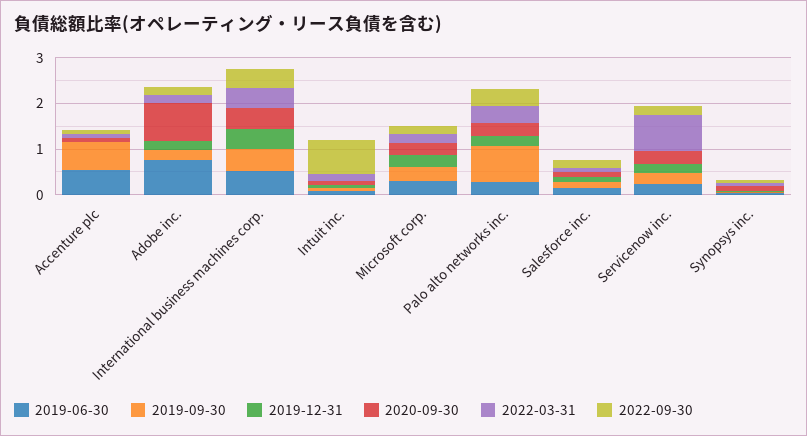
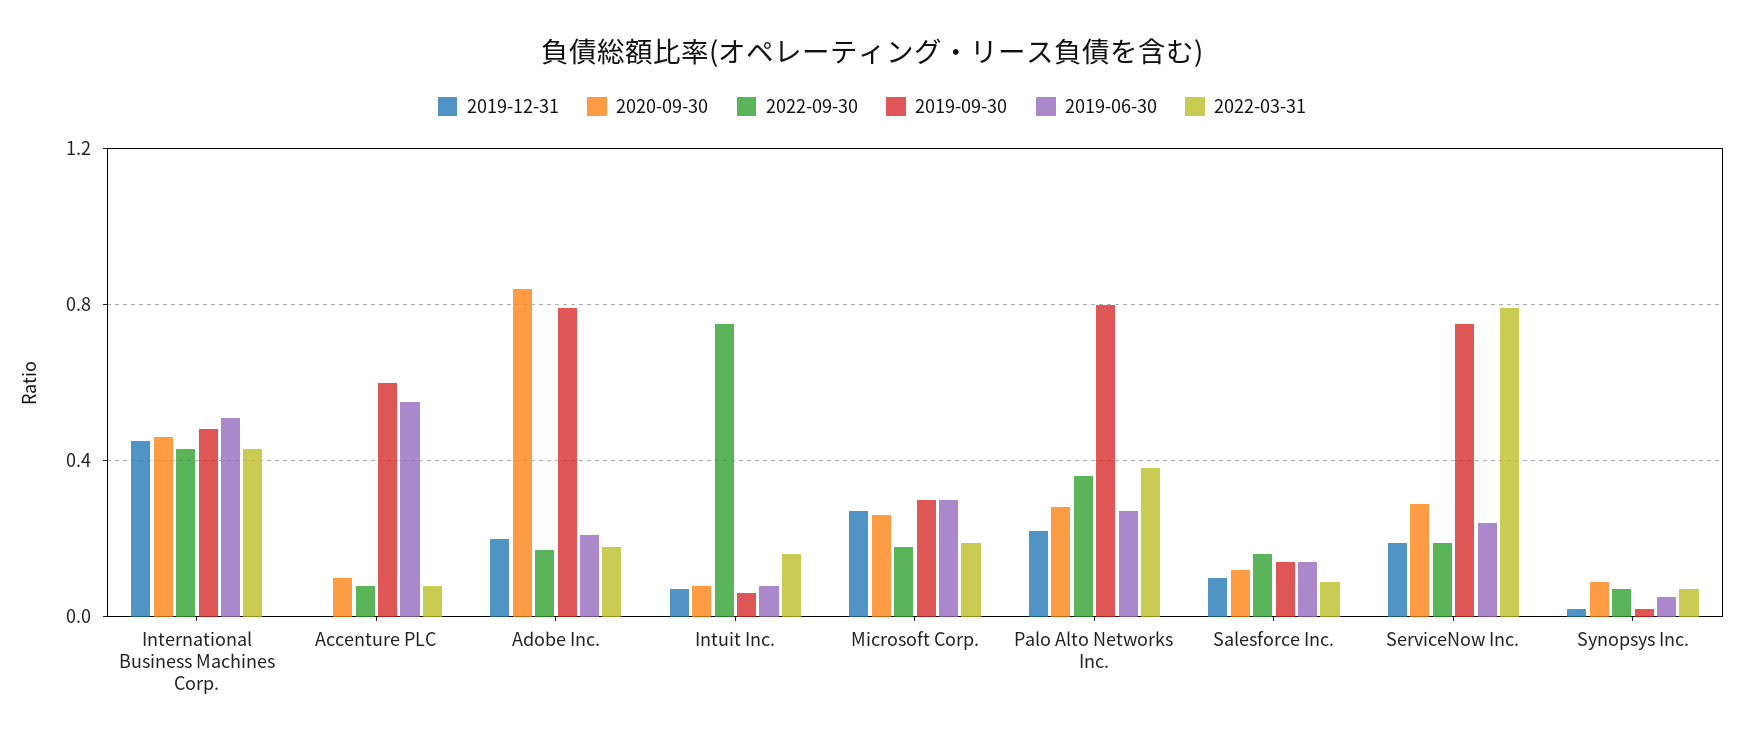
2019-06-30, Adobe inc.: 0.8 -> 0.2
2019-09-30, Adobe inc.: 0.2 -> 0.8
2019-09-30, Servicenow inc.: 0.2 -> 0.75

